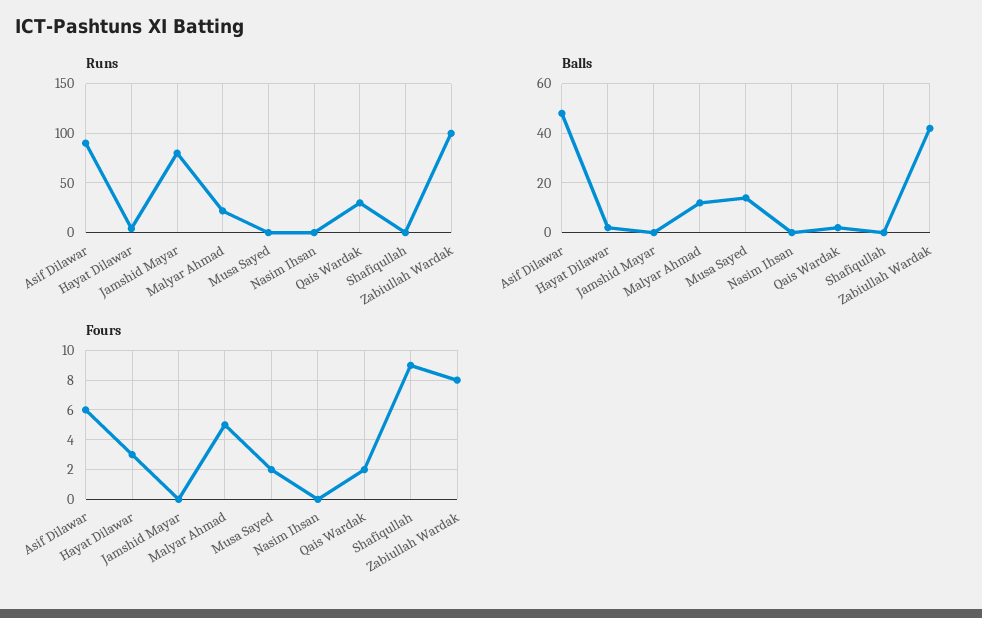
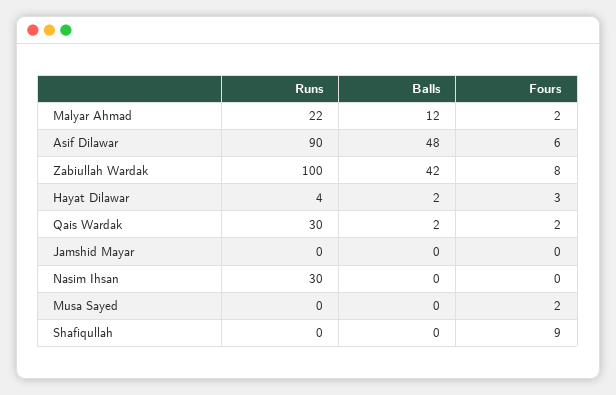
Runs, Jamshid Mayar: 80 -> 0
Runs, Nasim Ihsan: 0 -> 30
Balls, Musa Sayed: 15 -> 0
Fours, Malyar Ahmad: 5 -> 2

